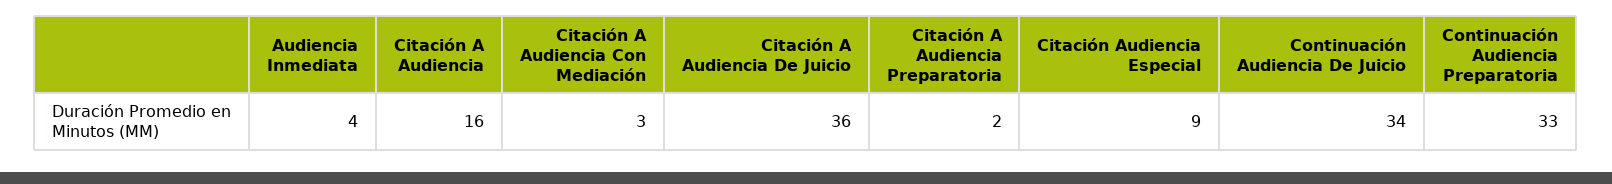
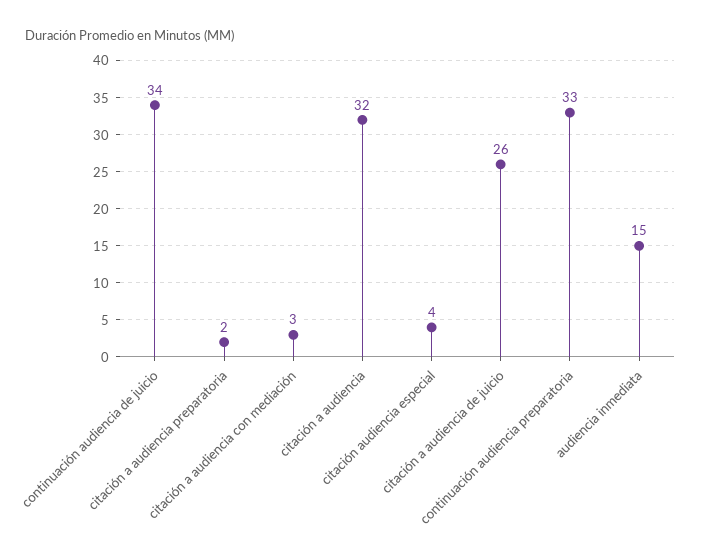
Audiencia Inmediata: 4 -> 15
Citación A Audiencia: 16 -> 32
Citación A Audiencia De Juicio: 36 -> 26
Citación Audiencia Especial: 9 -> 4

